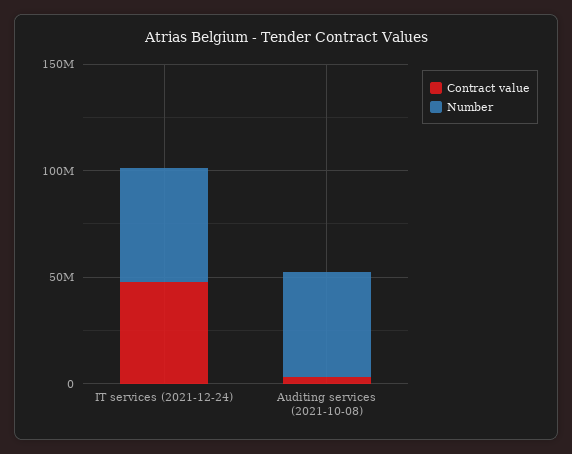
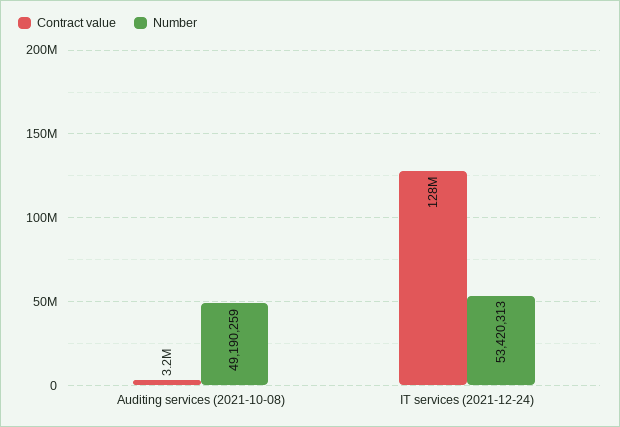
Contract value, IT services (2021-12-24): 50000000 -> 128000000

